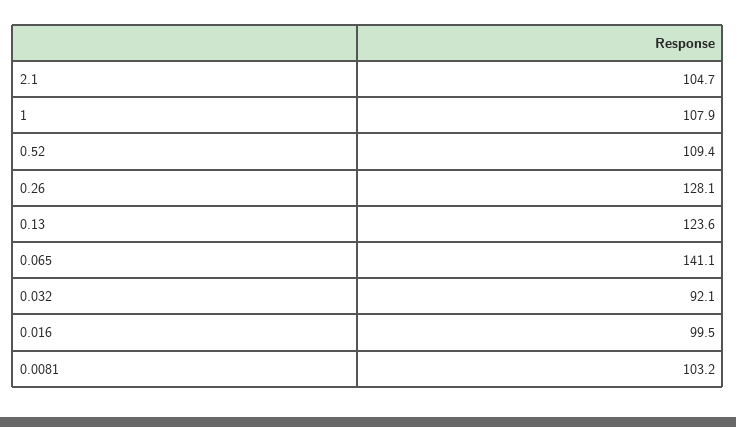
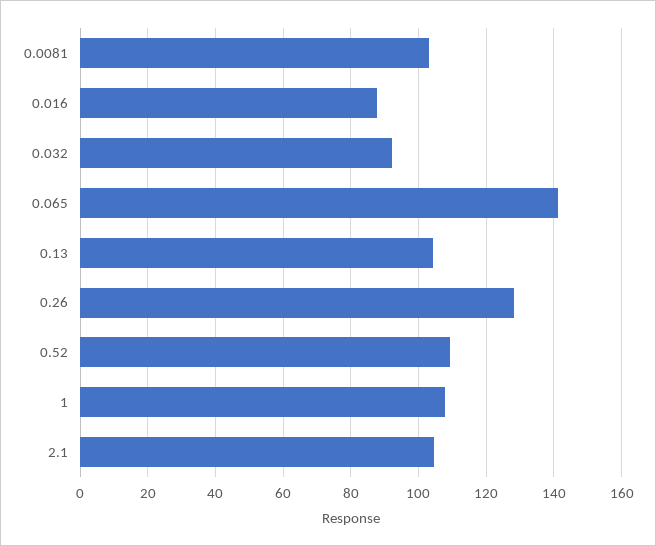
0.13: 123.6 -> 104
0.016: 99.5 -> 88

